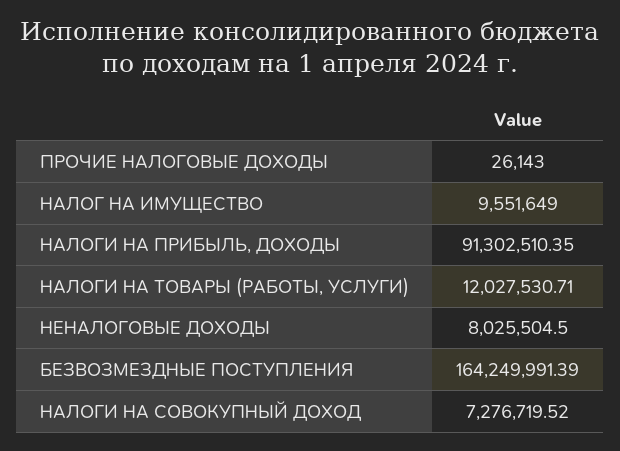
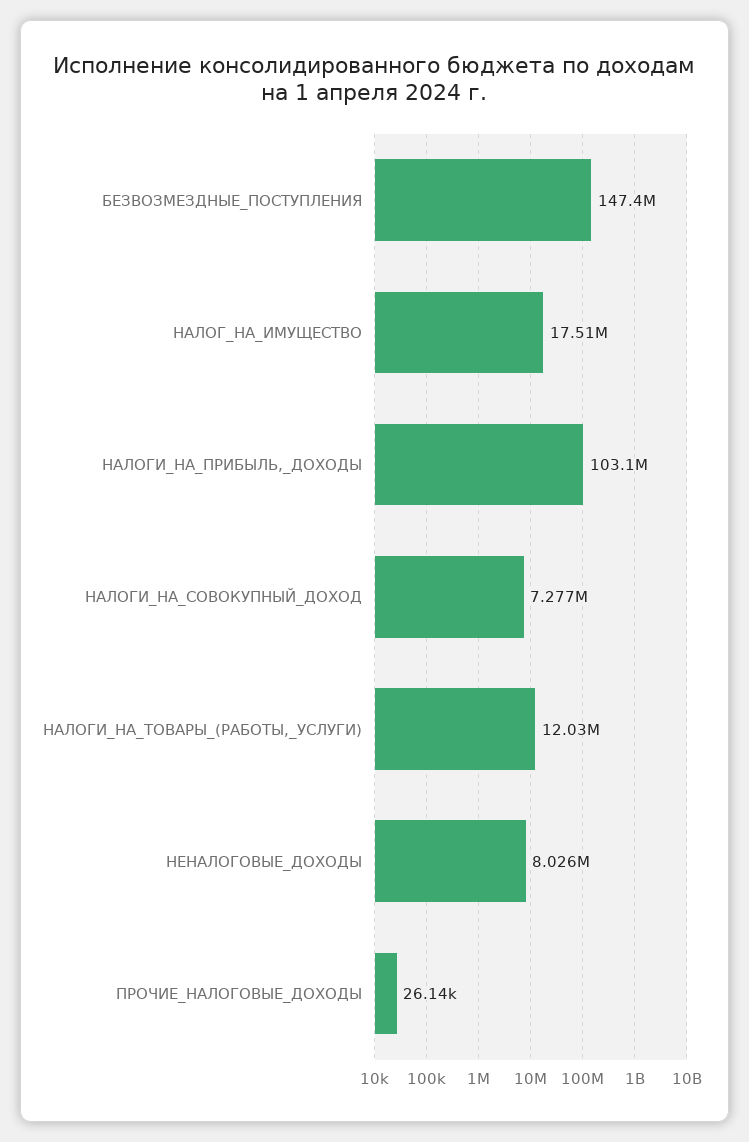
НАЛОГ НА ИМУЩЕСТВО: 9551649 -> 17510000
НАЛОГИ НА ПРИБЫЛЬ, ДОХОДЫ: 91302510.35 -> 103100000
БЕЗВОЗМЕЗДНЫЕ ПОСТУПЛЕНИЯ: 164249991.39 -> 147400000

